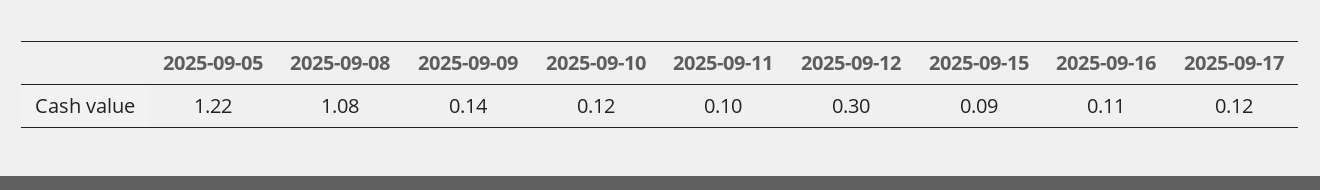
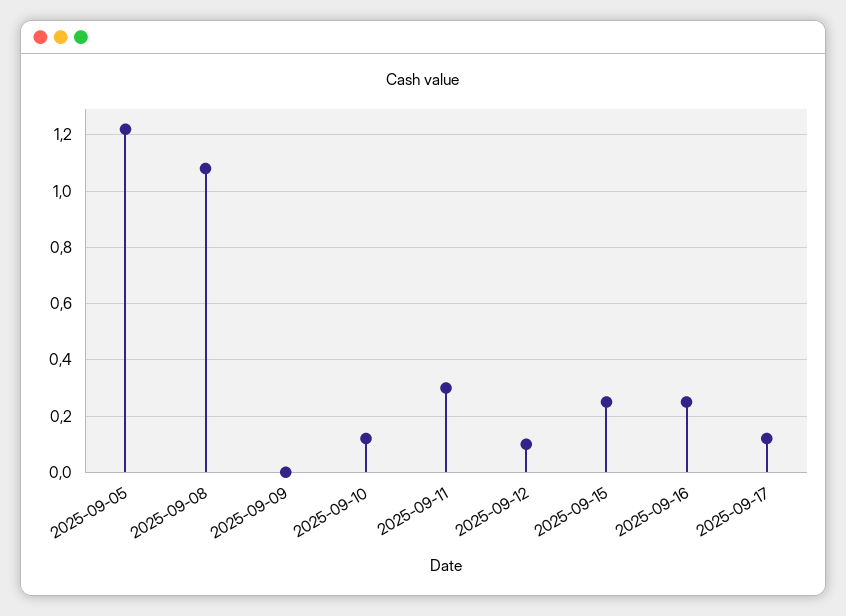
2025-09-09: 0.14 -> 0
2025-09-11: 0.1 -> 0.3
2025-09-12: 0.3 -> 0.1
2025-09-15: 0.09 -> 0.25
2025-09-16: 0.11 -> 0.25

